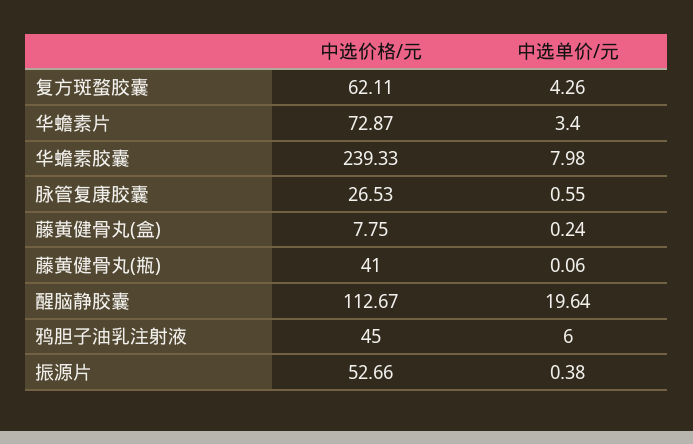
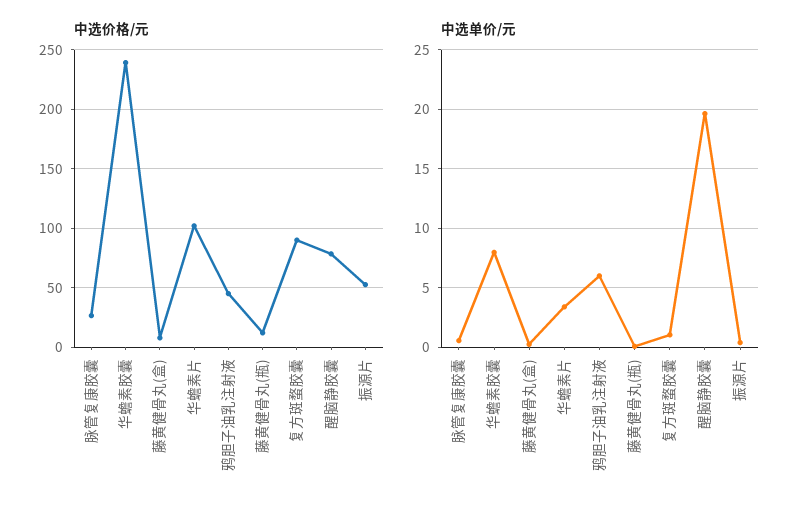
中选价格/元, 复方斑蝥胶囊: 62.11 -> 90
中选单价/元, 复方斑蝥胶囊: 4.26 -> 1
中选价格/元, 华蟾素片: 72.87 -> 100
中选价格/元, 藤黄健骨丸(瓶): 41 -> 10
中选价格/元, 醒脑静胶囊: 112.67 -> 80

